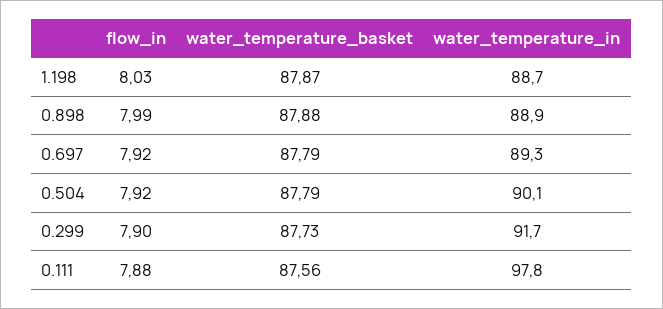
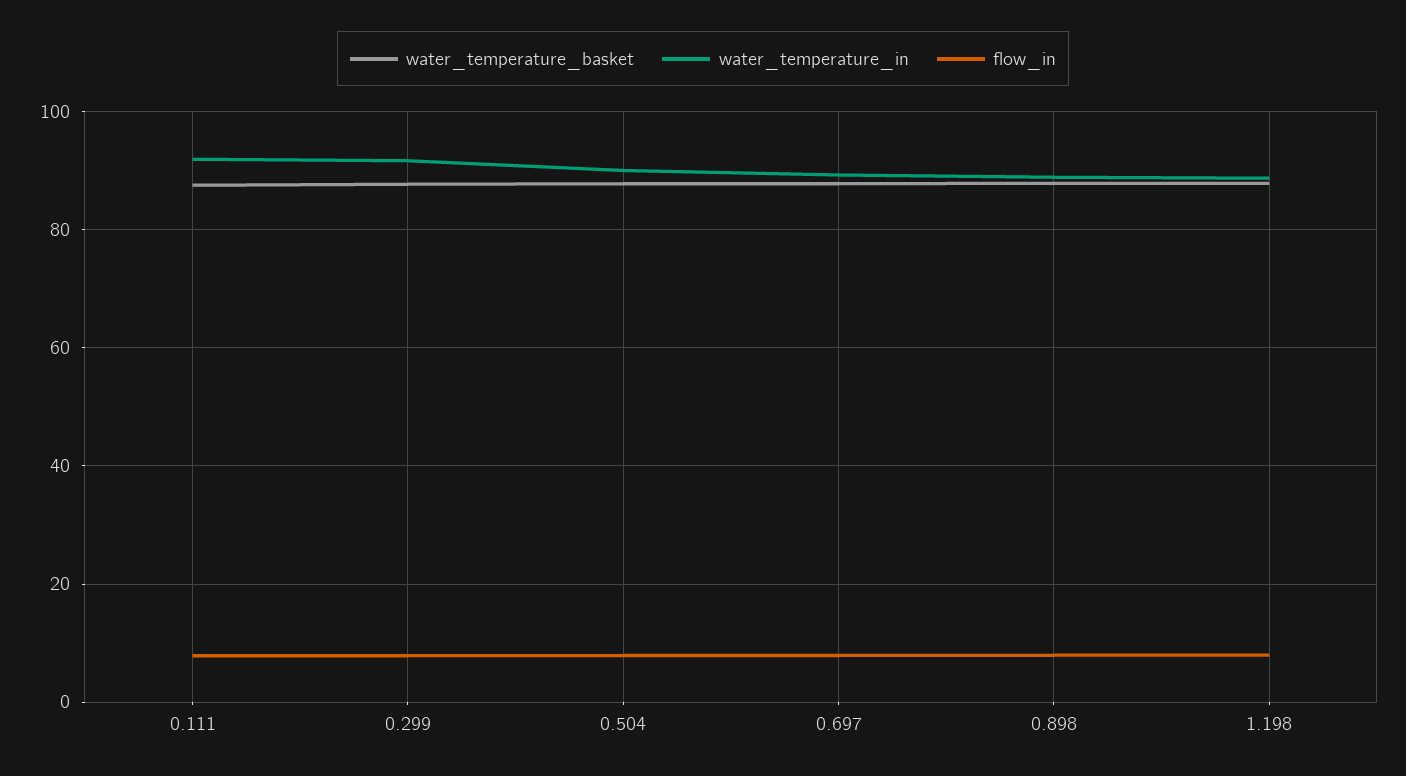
water_temperature_in, 0.111: 97.8 -> 92

